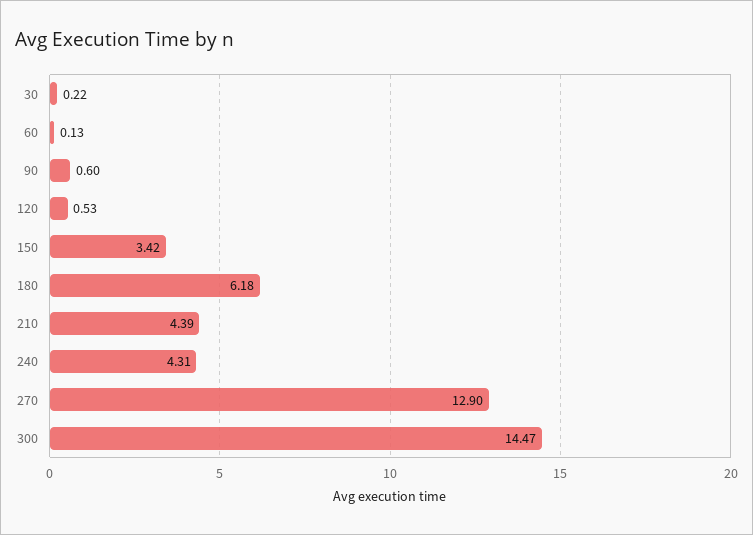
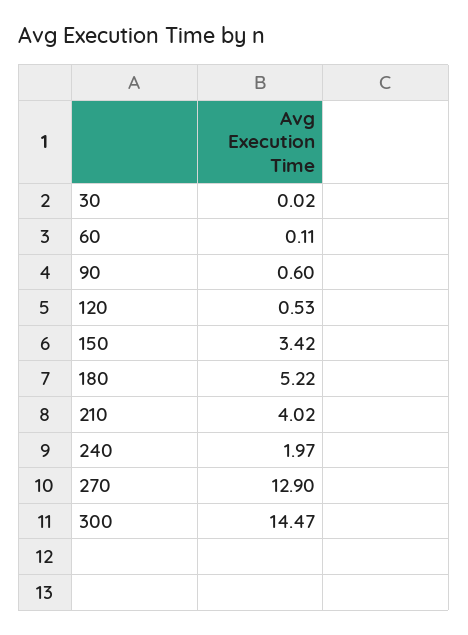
30: 0.22 -> 0.02
60: 0.13 -> 0.11
180: 6.18 -> 5.22
210: 4.39 -> 4.02
240: 4.31 -> 1.97

